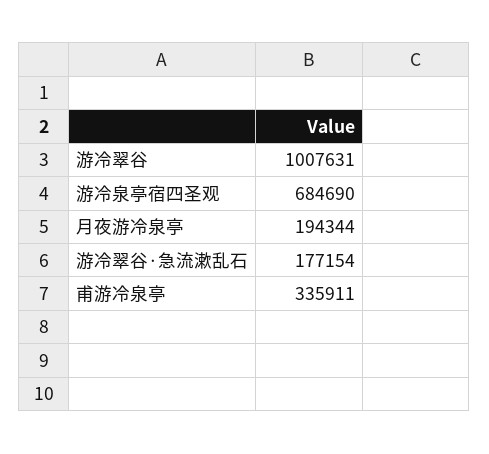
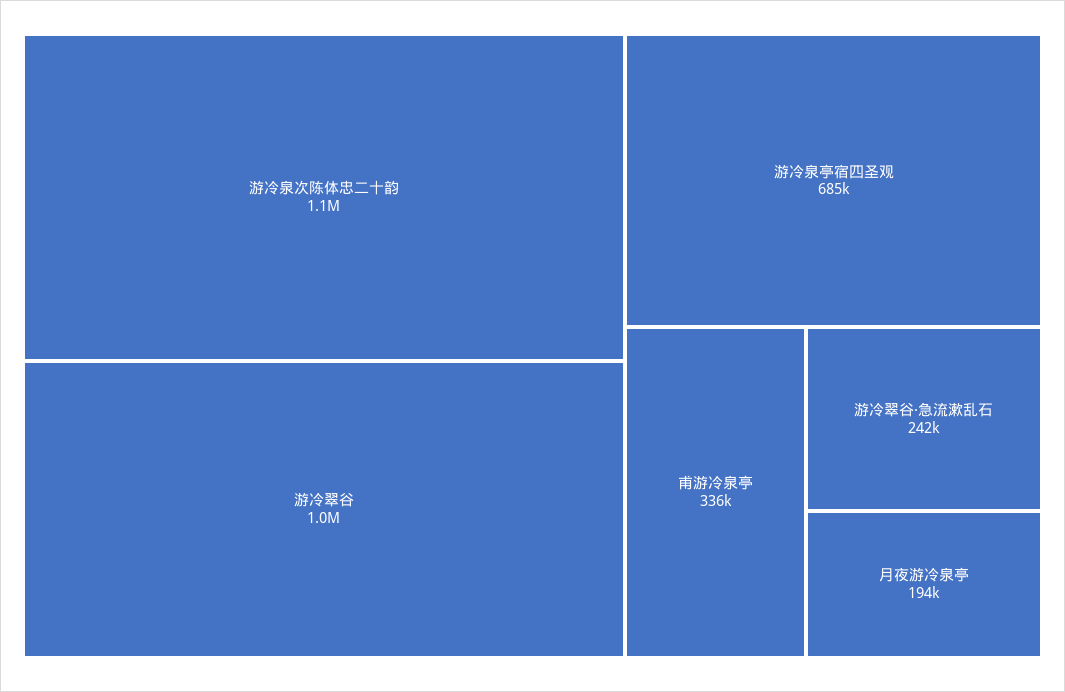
游冷翠谷·急流漱乱石: 177154 -> 242000
游冷泉次陈体忠二十韵: none -> 1100000

